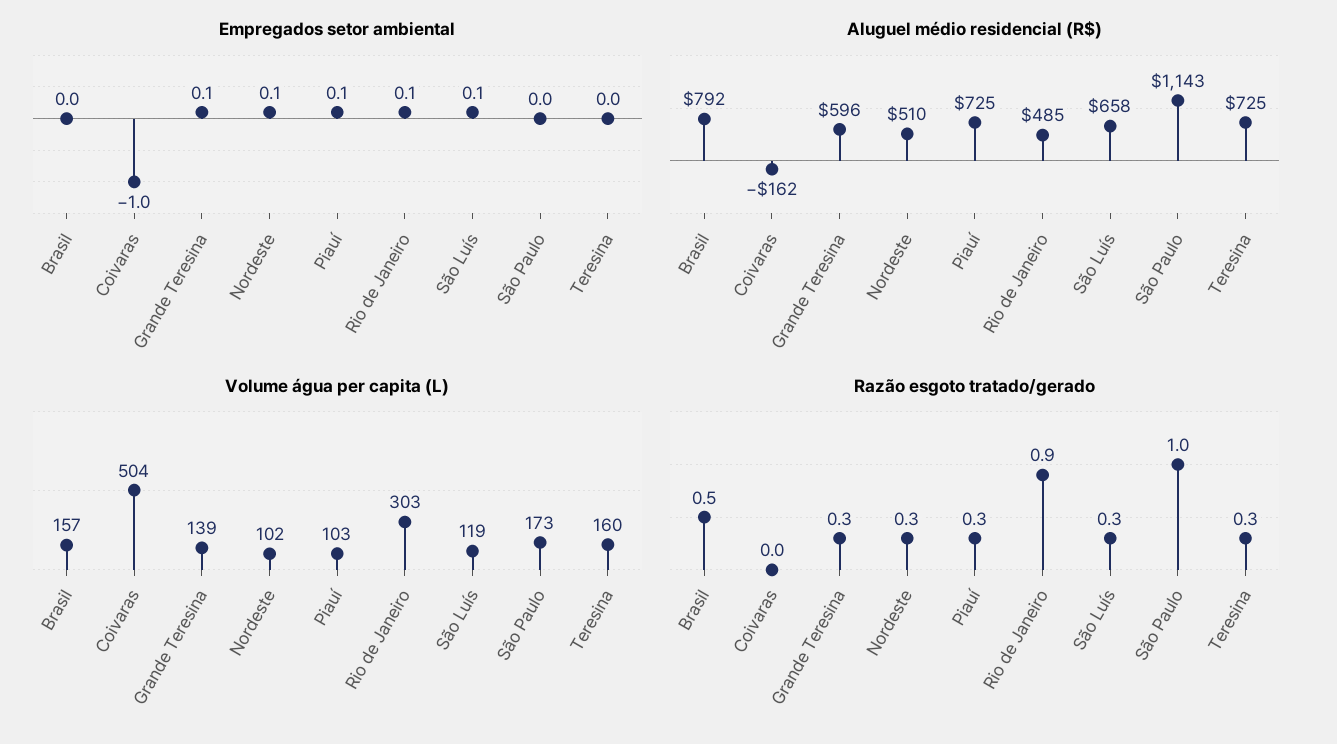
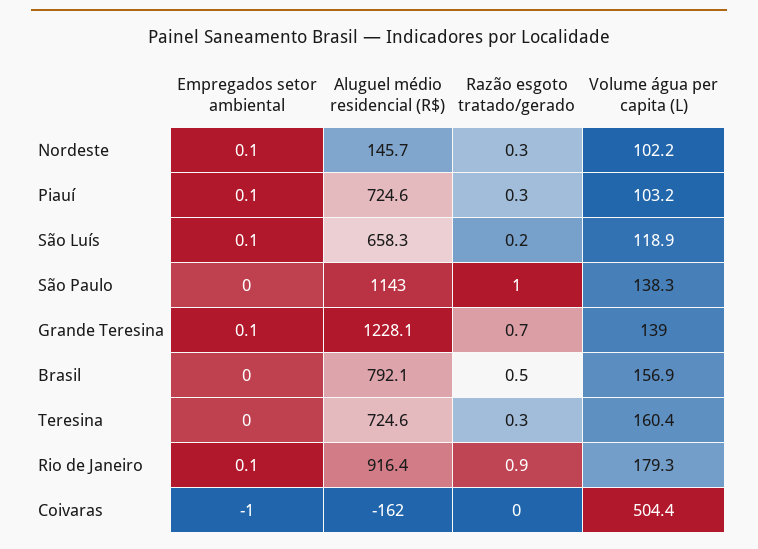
Aluguel médio residencial (R$), Grande Teresina: 596 -> 1228.1
Aluguel médio residencial (R$), Nordeste: 510 -> 145.7
Aluguel médio residencial (R$), Rio de Janeiro: 485 -> 916.4
Volume água per capita (L), Rio de Janeiro: 303 -> 179.3
Volume água per capita (L), São Paulo: 173 -> 138.3
Razão esgoto tratado/gerado, Grande Teresina: 0.3 -> 0.7
Razão esgoto tratado/gerado, São Luís: 0.3 -> 0.2

